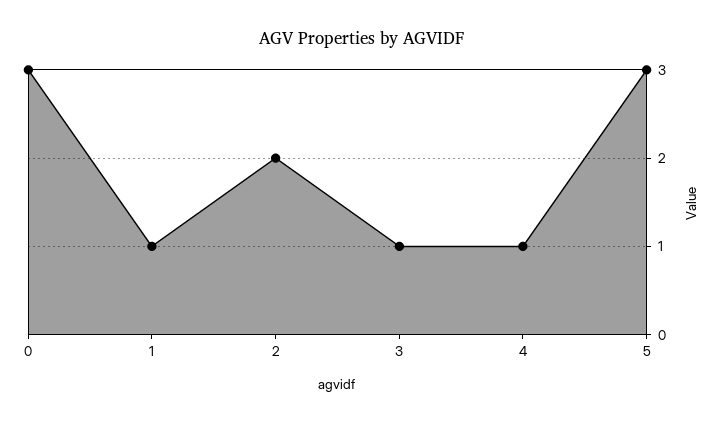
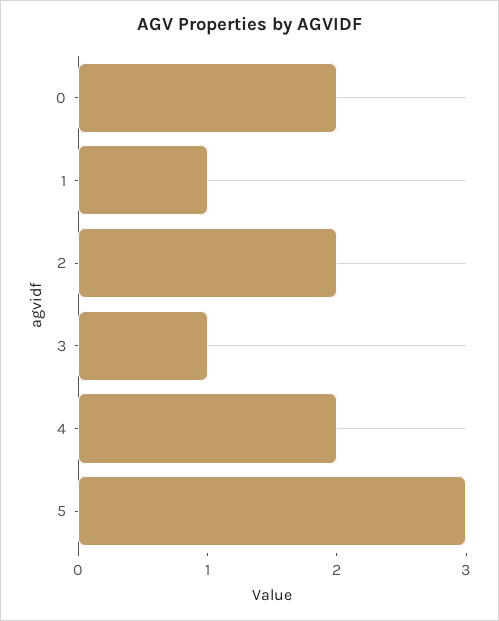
0: 3 -> 2
4: 1 -> 2

